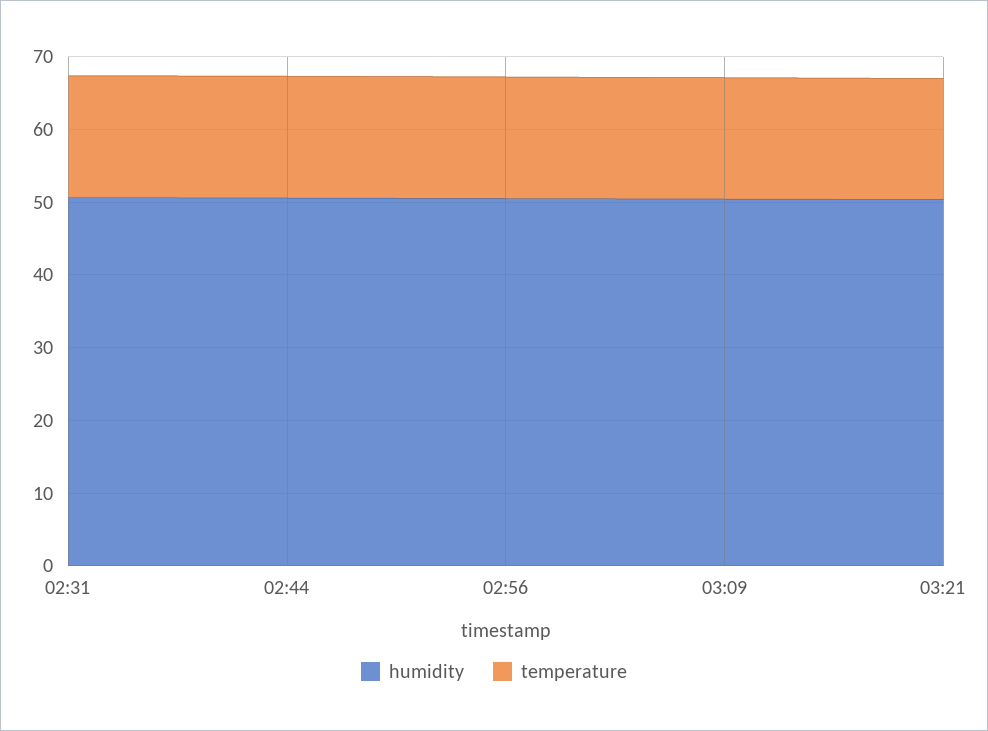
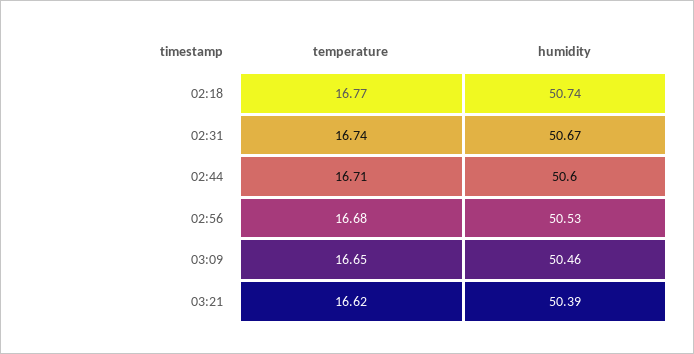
temperature, 02:18: none -> 16.77
humidity, 02:18: none -> 50.74

